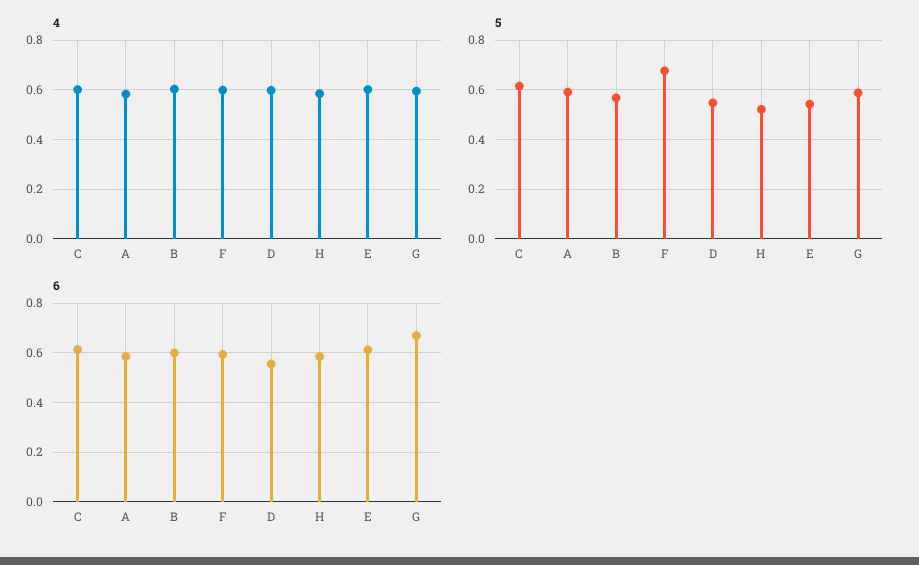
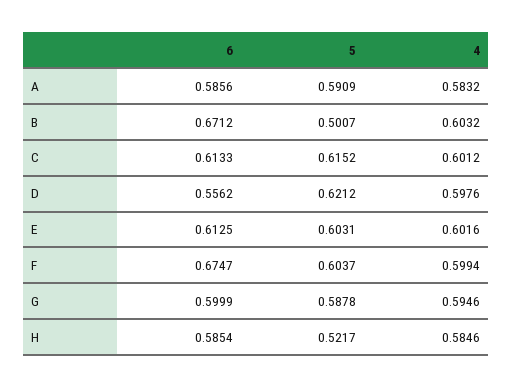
5, B: 0.575 -> 0.5007
5, F: 0.675 -> 0.6037
5, D: 0.55 -> 0.6212
5, E: 0.55 -> 0.6031
6, B: 0.6 -> 0.6712
6, F: 0.6 -> 0.6747
6, G: 0.675 -> 0.5999

